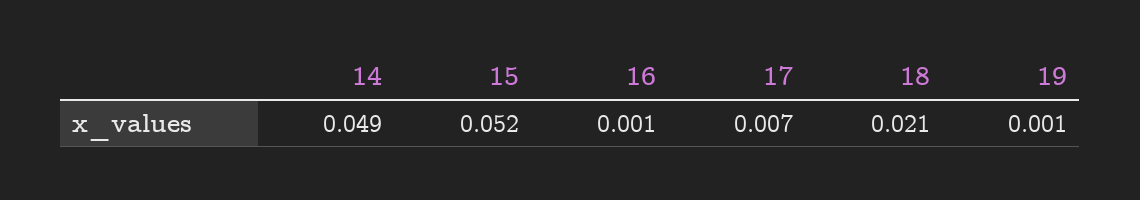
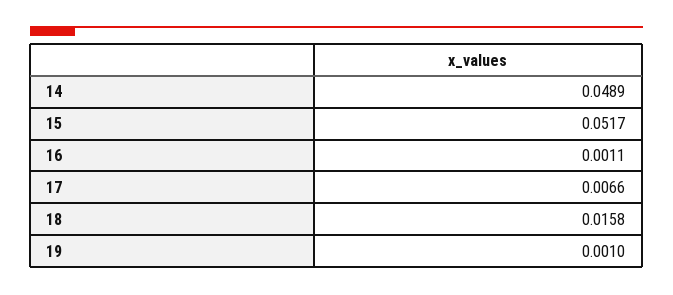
18: 0.021 -> 0.0158

